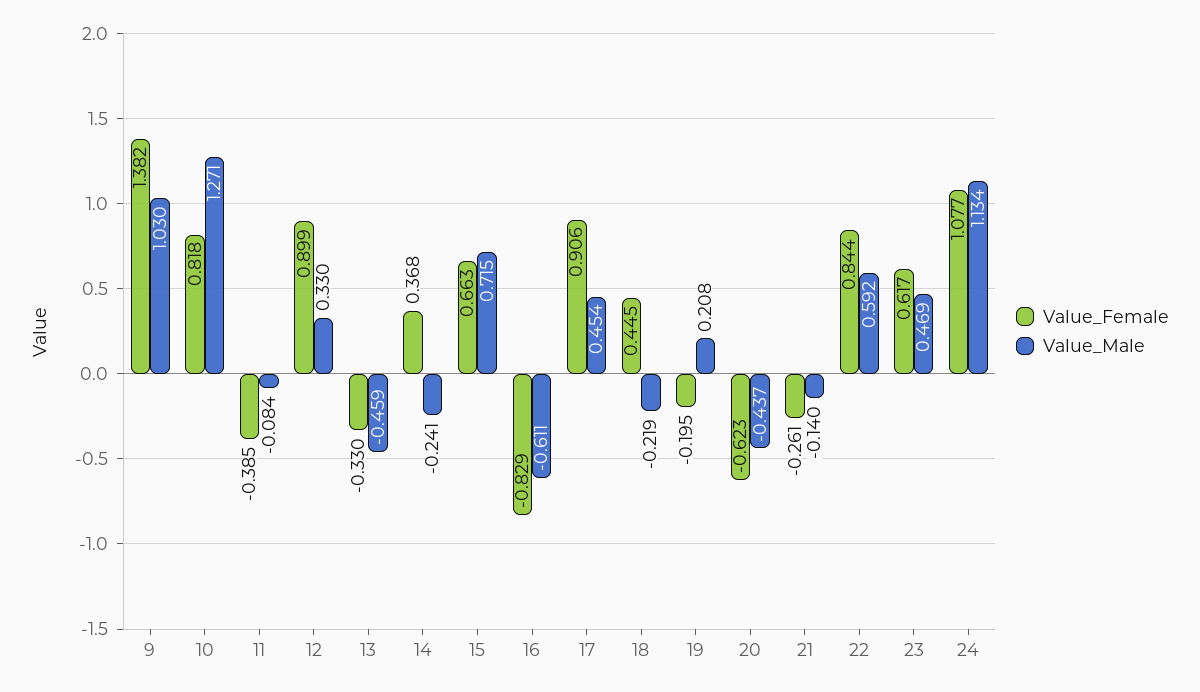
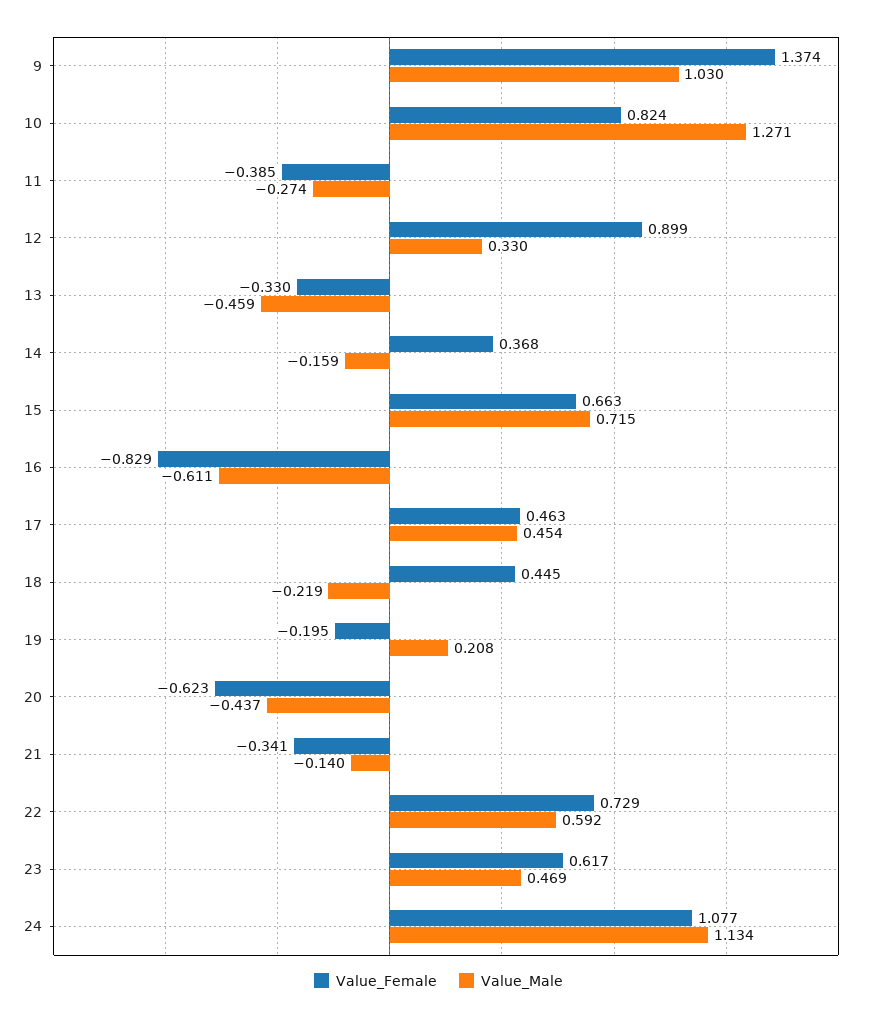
Value_Female, 9: 1.382 -> 1.374
Value_Female, 10: 0.818 -> 0.824
Value_Male, 11: -0.084 -> -0.274
Value_Male, 14: -0.241 -> -0.159
Value_Female, 17: 0.906 -> 0.463
Value_Female, 21: -0.261 -> -0.341
Value_Female, 22: 0.844 -> 0.729

